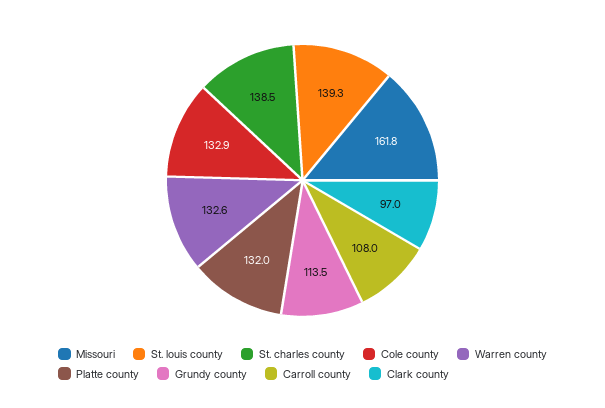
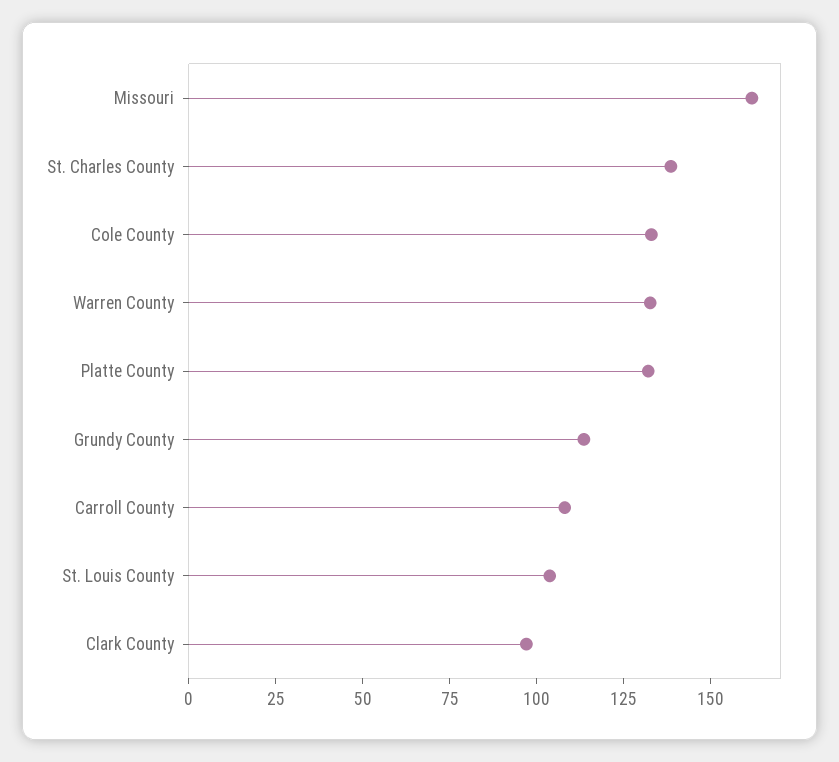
St. louis county: 139.3 -> 105

